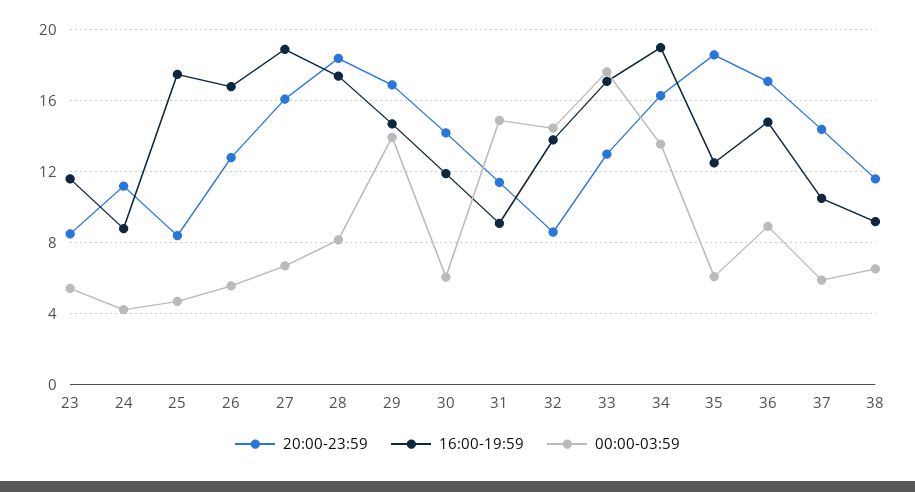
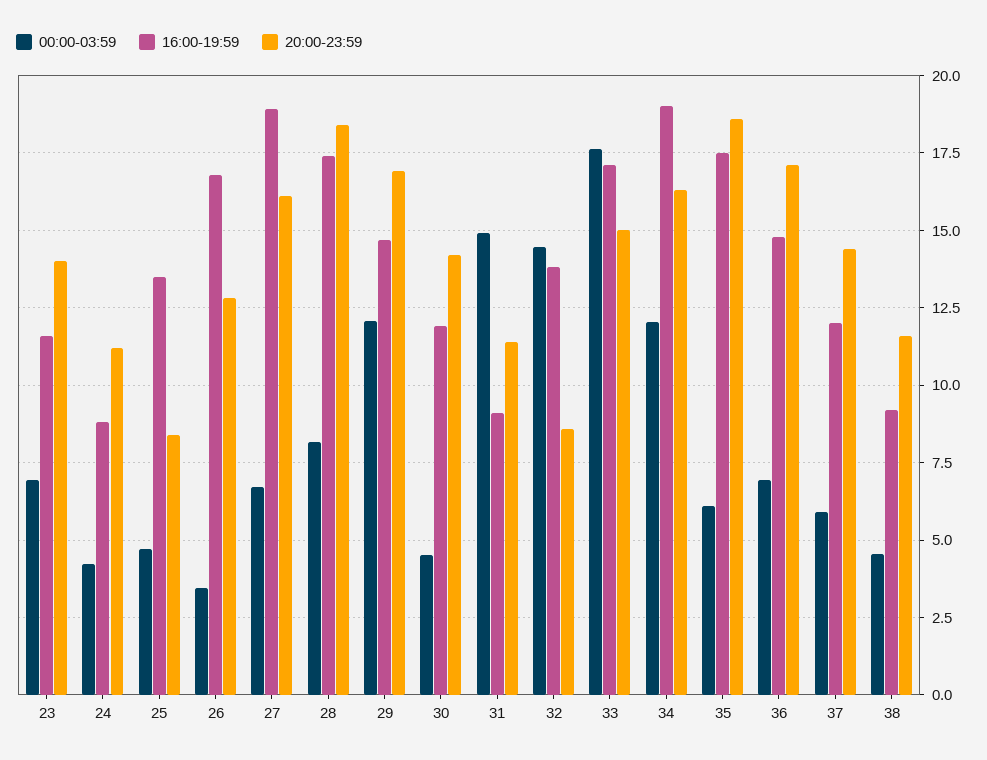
20:00-23:59, 23: 8.5 -> 14
00:00-03:59, 23: 5.5 -> 7
16:00-19:59, 25: 17.5 -> 13.5
00:00-03:59, 26: 5.5 -> 3.5
00:00-03:59, 29: 14 -> 12
00:00-03:59, 30: 6 -> 4.5
20:00-23:59, 33: 13 -> 15
00:00-03:59, 34: 13.5 -> 12
16:00-19:59, 35: 12.5 -> 17.5
00:00-03:59, 36: 9 -> 7
16:00-19:59, 37: 10.5 -> 12
00:00-03:59, 38: 6.5 -> 4.5

